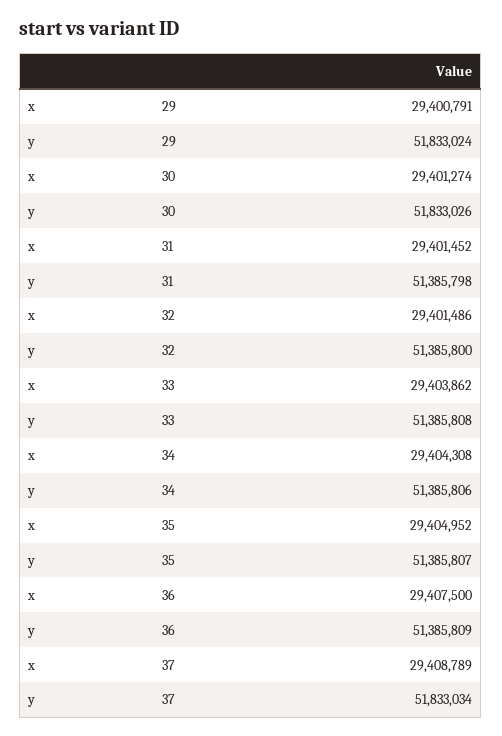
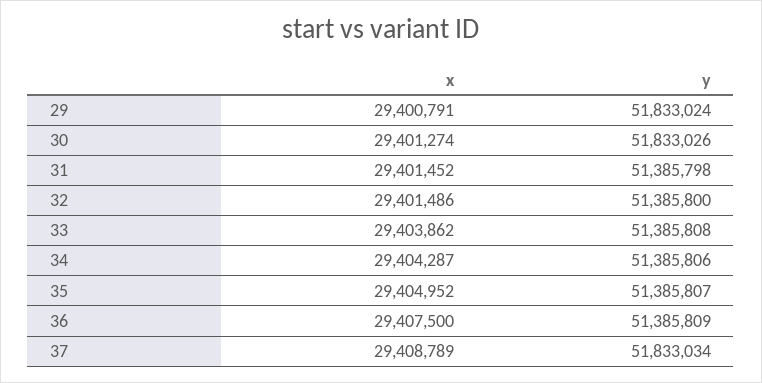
x, 34: 29404308 -> 29404287

